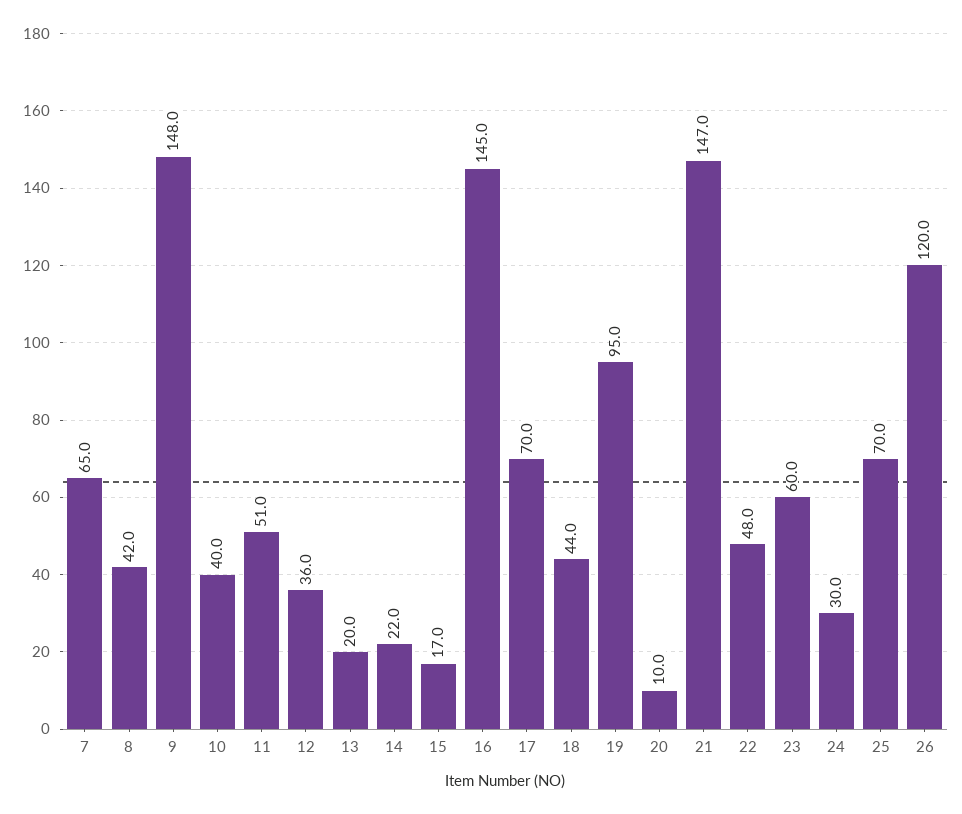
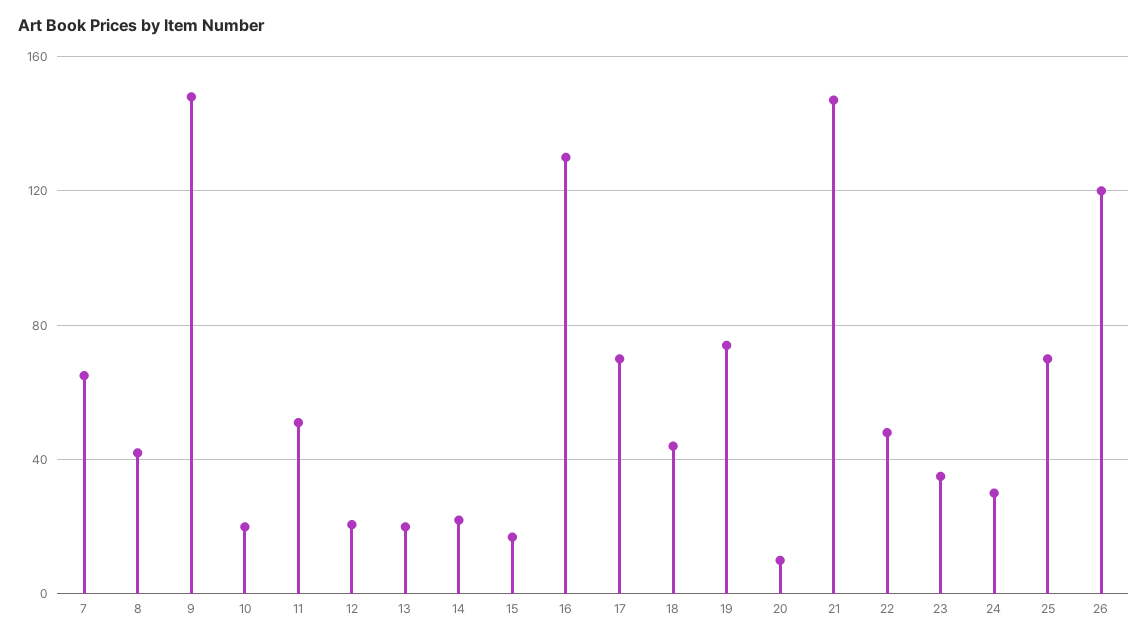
10: 40 -> 20
12: 36 -> 20
16: 145 -> 130
19: 95 -> 75
23: 60 -> 35

